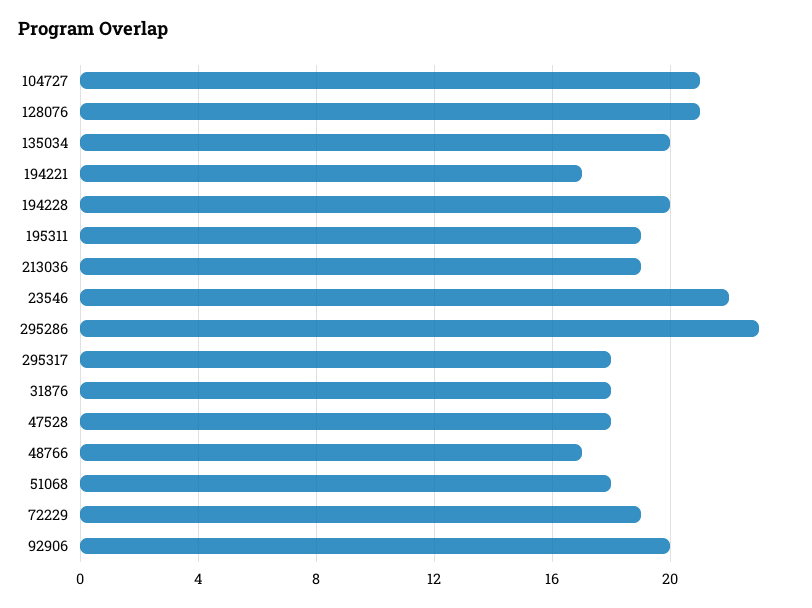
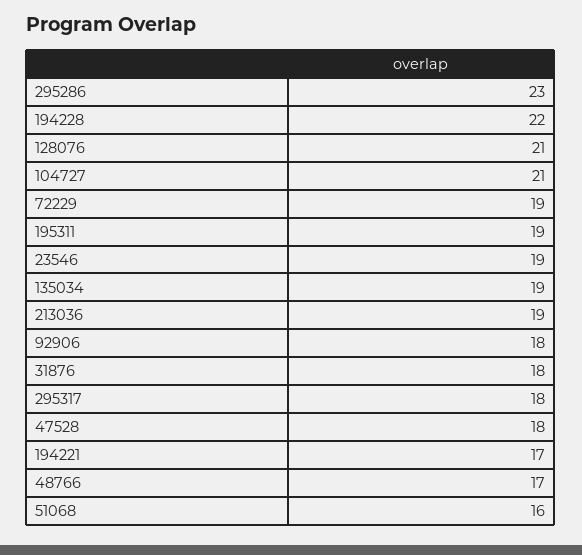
135034: 20 -> 19
194228: 20 -> 22
23546: 22 -> 19
51068: 18 -> 16
92906: 20 -> 18

